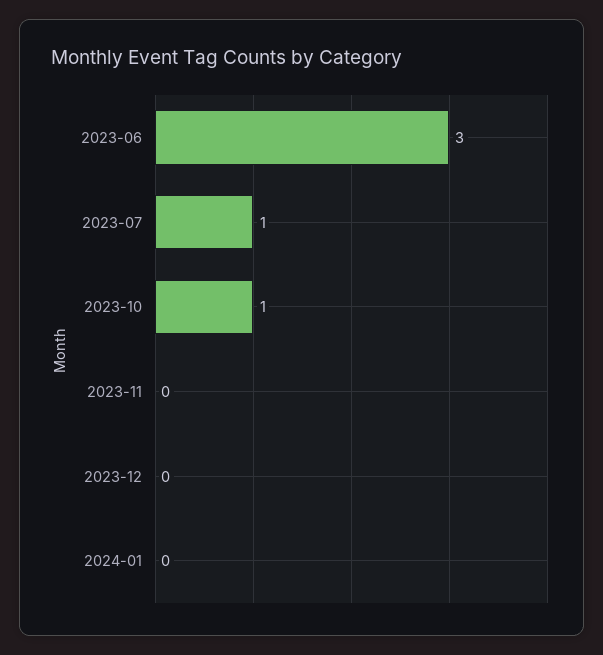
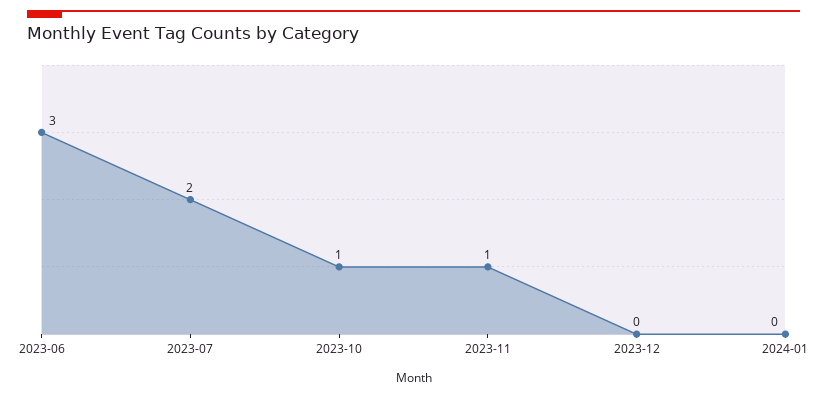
2023-07: 1 -> 2
2023-11: 0 -> 1

